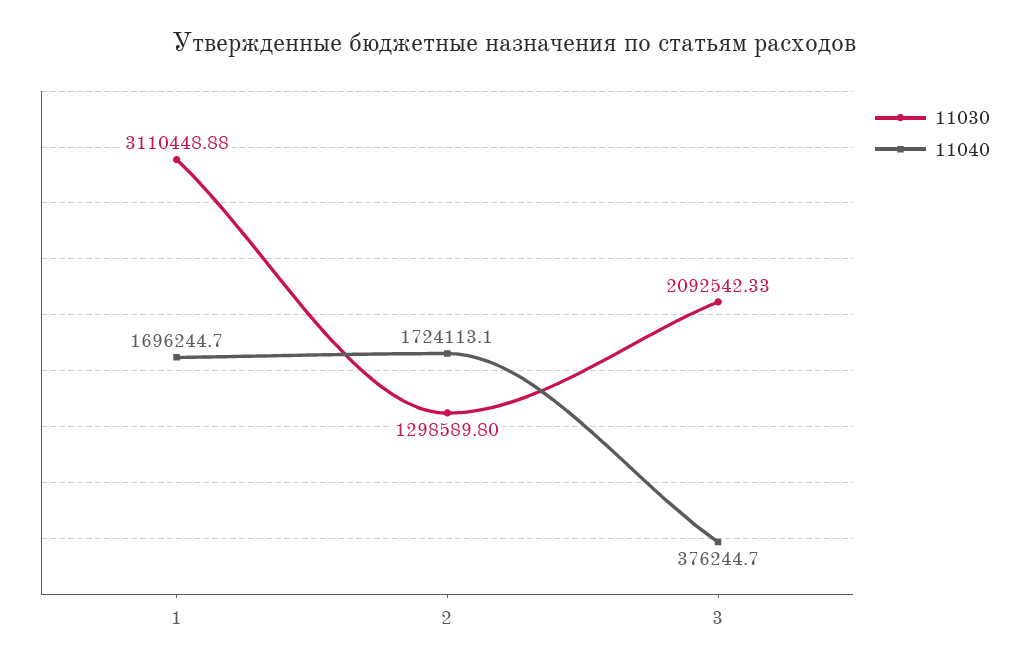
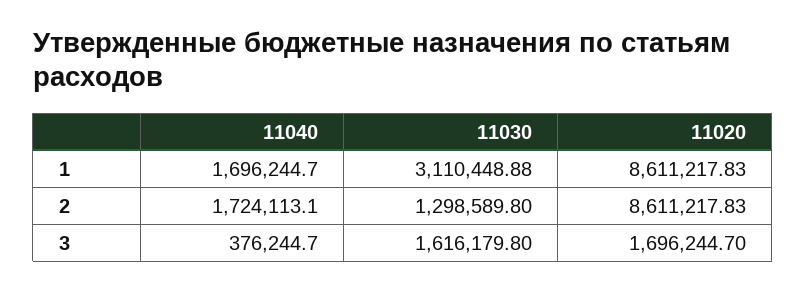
11030, 3: 2092542.33 -> 1616179.8
11020, 1: none -> 8611217.83
11020, 2: none -> 8611217.83
11020, 3: none -> 1696244.7

